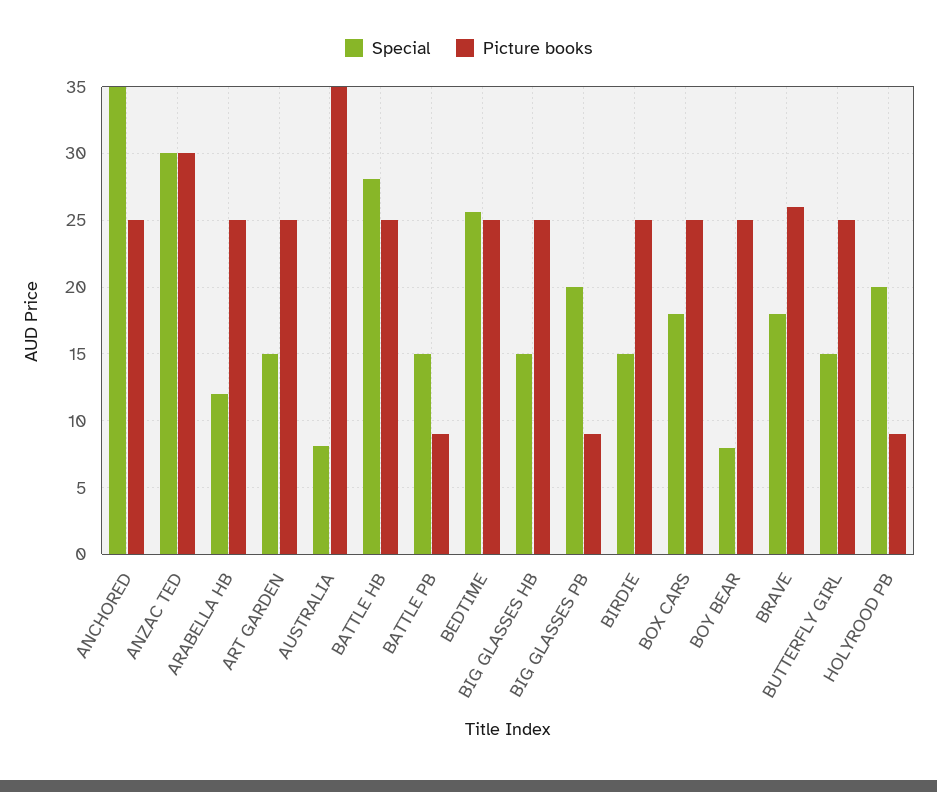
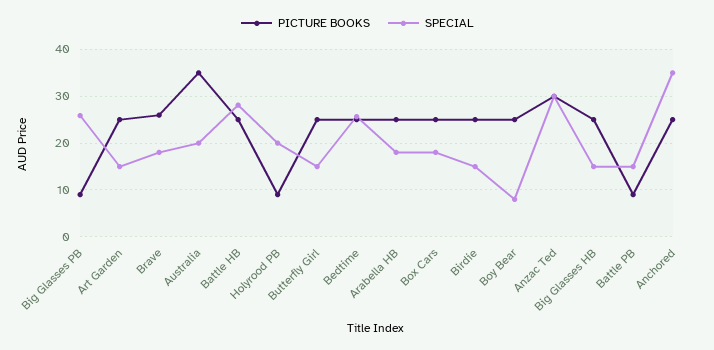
Special, ARABELLA HB: 12 -> 18
Special, AUSTRALIA: 8 -> 20
Special, BIG GLASSES PB: 20 -> 26

